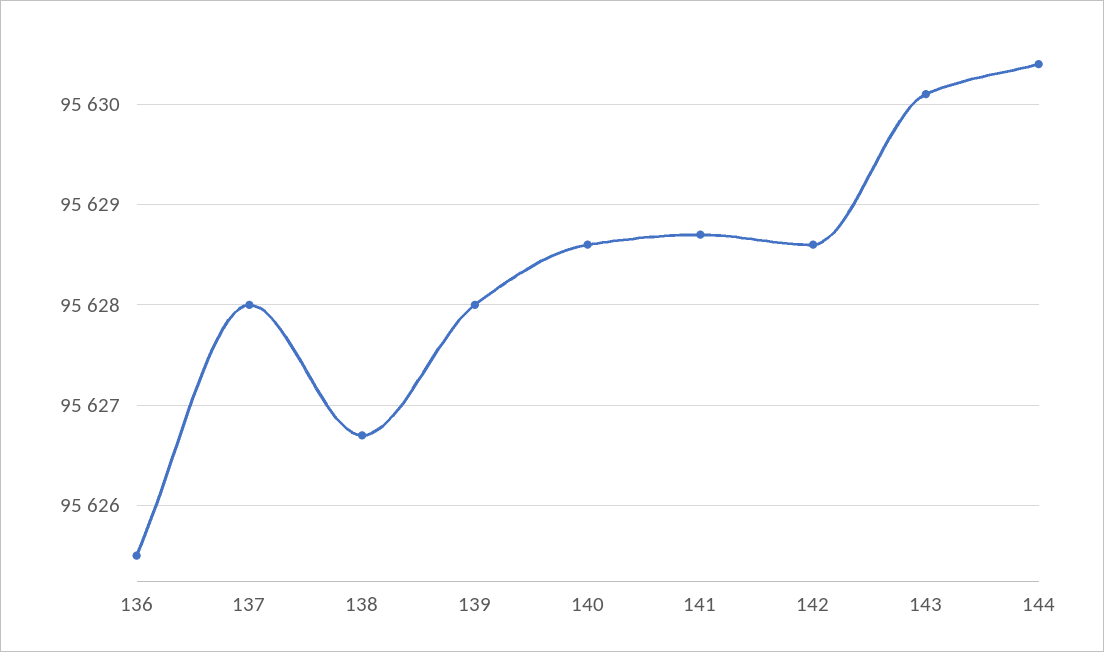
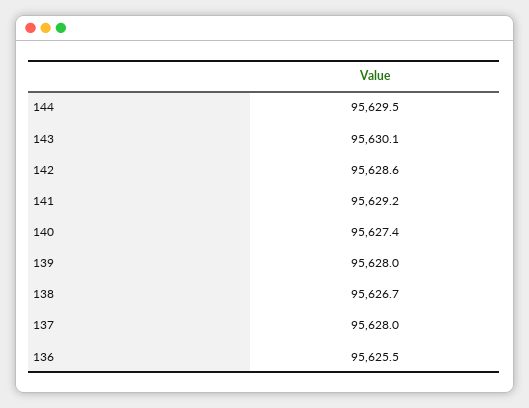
140: 95628.6 -> 95627.4
141: 95628.7 -> 95629.2
144: 95630.4 -> 95629.5

